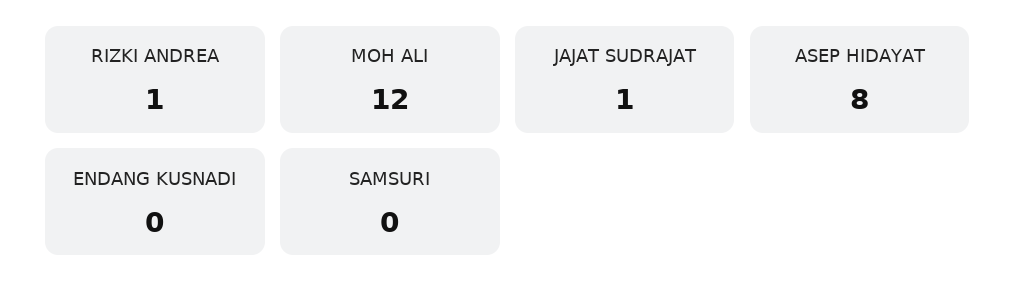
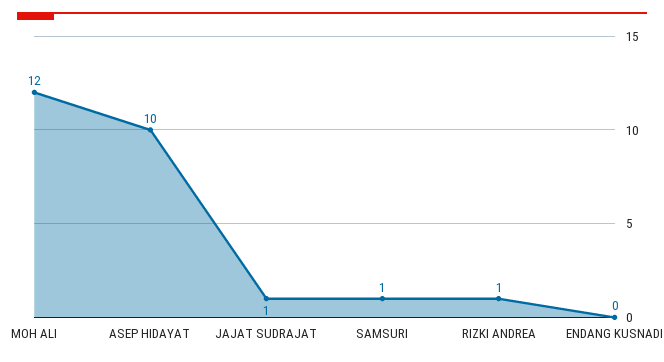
ASEP HIDAYAT: 8 -> 10
SAMSURI: 0 -> 1

